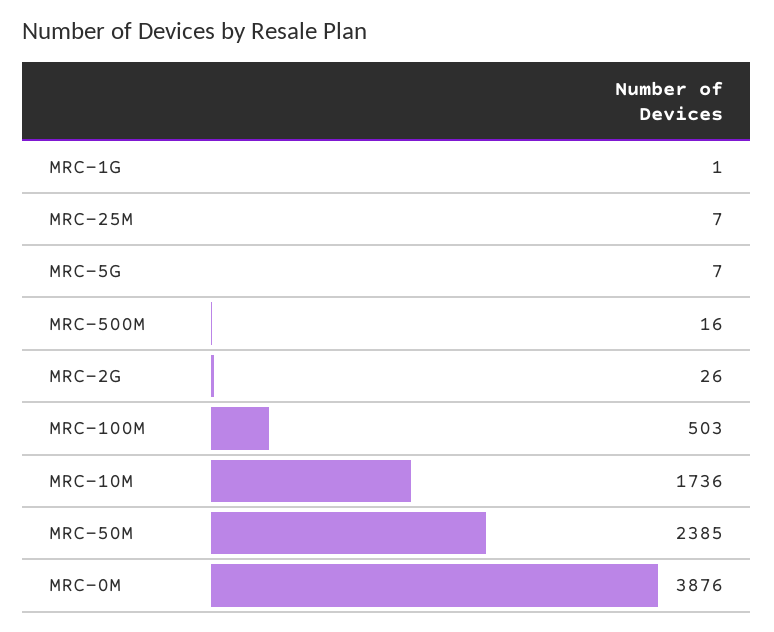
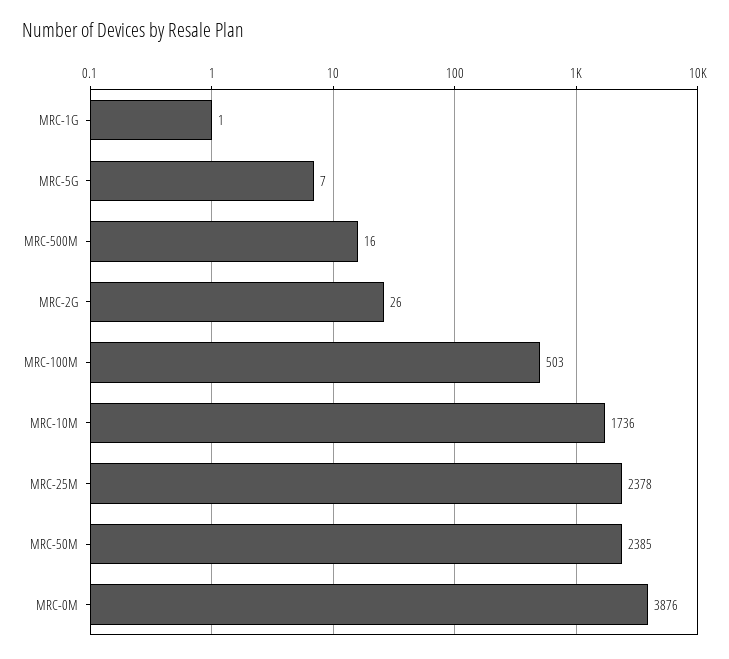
MRC-25M: 7 -> 2378

